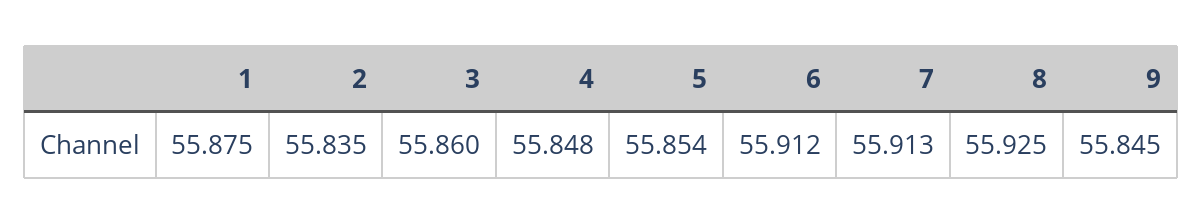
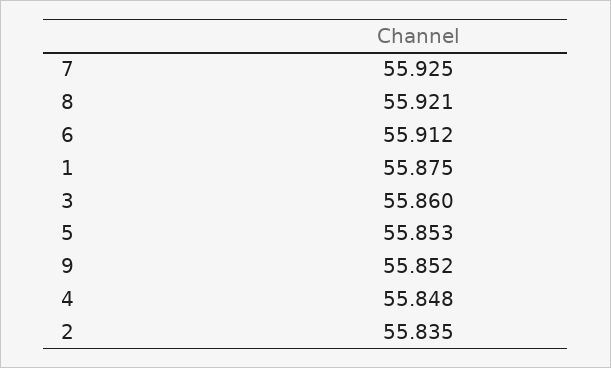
5: 55.854 -> 55.853
7: 55.913 -> 55.925
8: 55.925 -> 55.921
9: 55.845 -> 55.852

